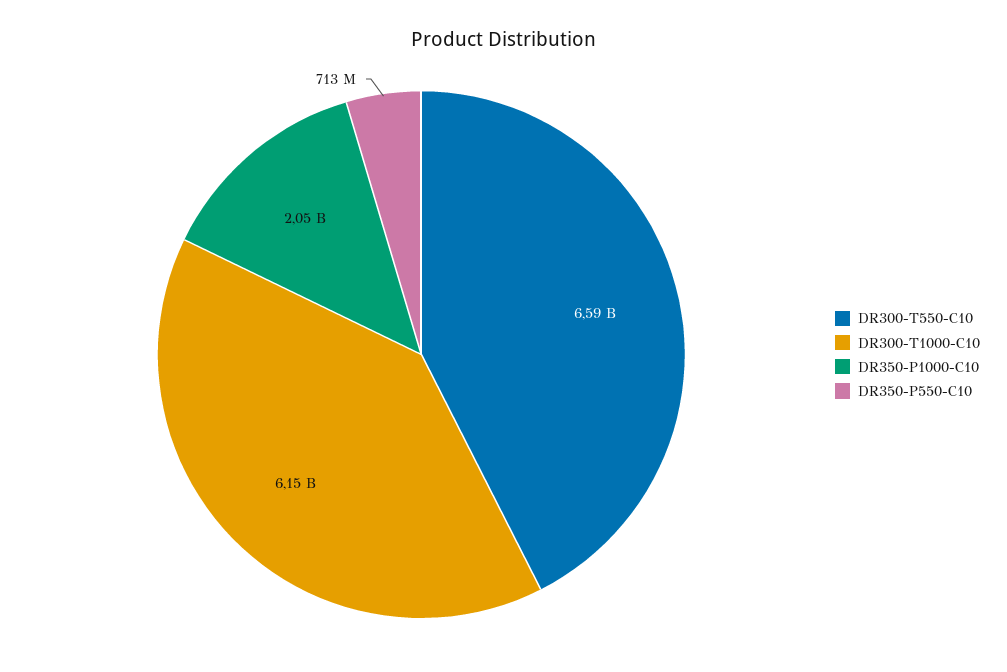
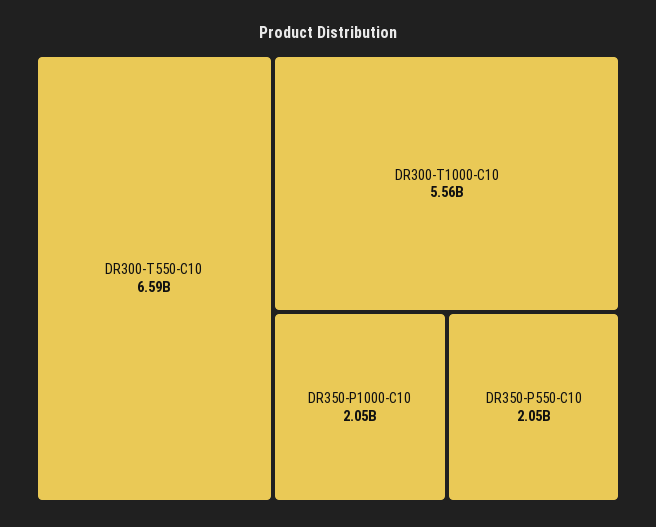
DR300-T1000-C10: 6150000000 -> 5560000000
DR350-P550-C10: 713000000 -> 2050000000

